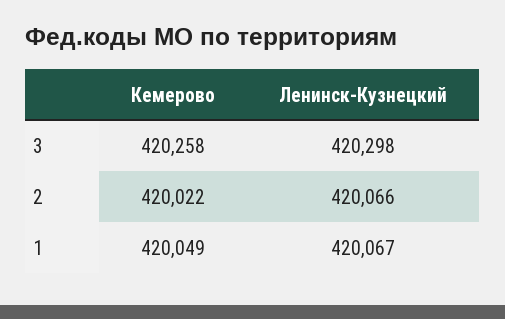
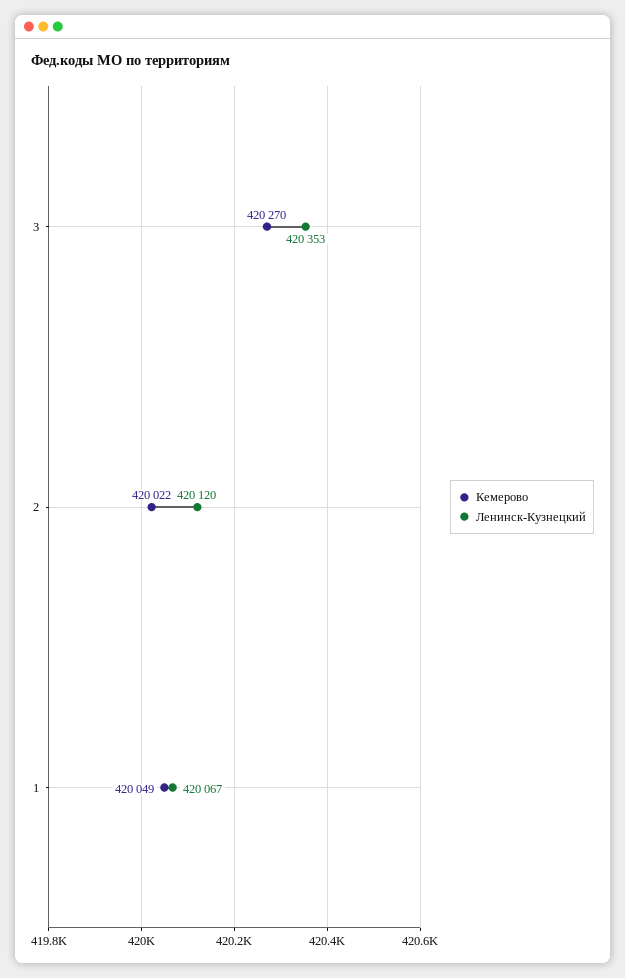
Кемерово, 3: 420258 -> 420270
Ленинск-Кузнецкий, 3: 420298 -> 420353
Ленинск-Кузнецкий, 2: 420066 -> 420120

